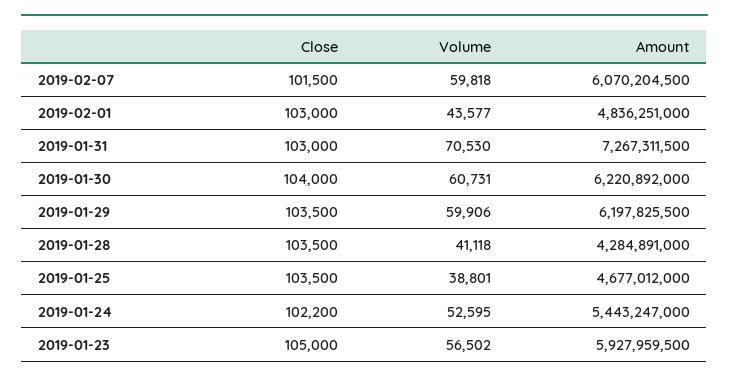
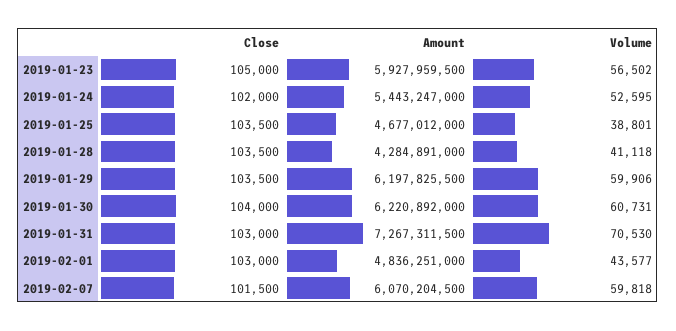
Close, 2019-01-24: 102200 -> 102000

